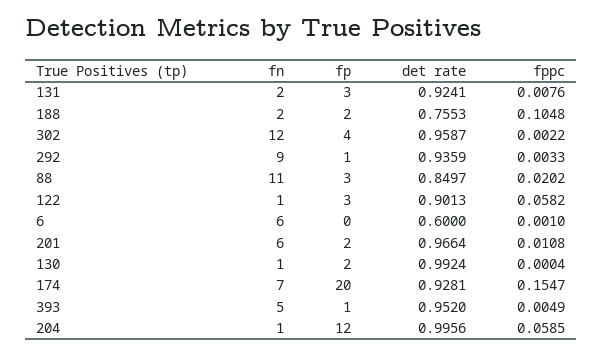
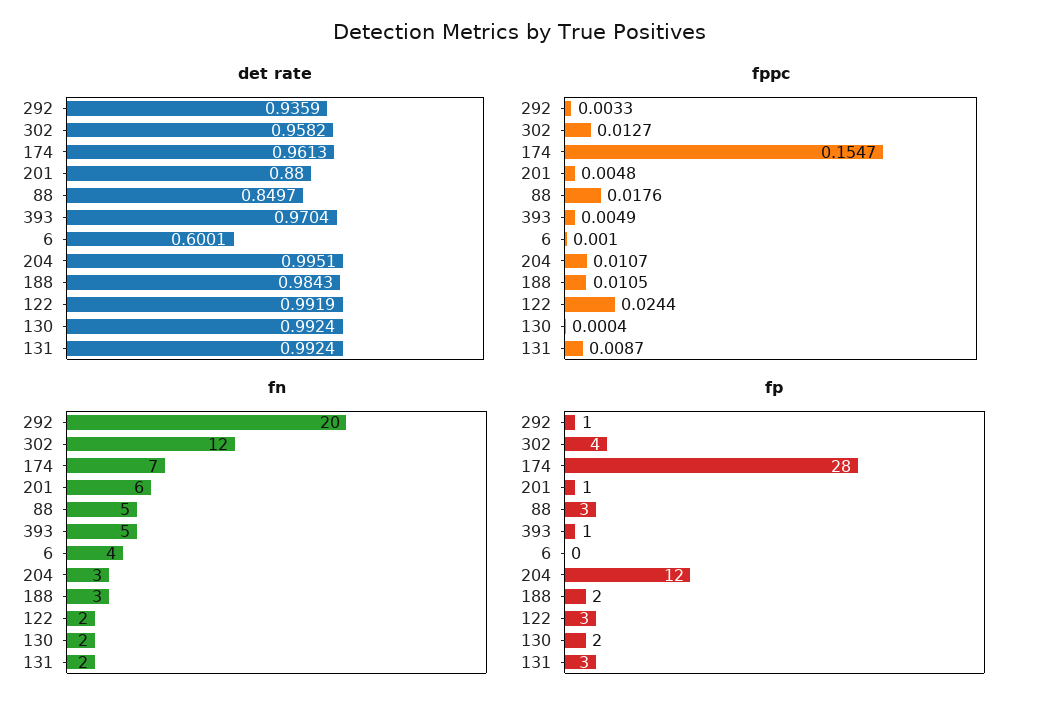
det rate, 131: 0.9241 -> 0.9924
fppc, 131: 0.0076 -> 0.0087
fn, 188: 2 -> 3
det rate, 188: 0.7553 -> 0.9843
fppc, 188: 0.1048 -> 0.0105
det rate, 302: 0.9587 -> 0.9582
fppc, 302: 0.0022 -> 0.0127
fn, 292: 9 -> 20
fn, 88: 11 -> 5
fppc, 88: 0.0202 -> 0.0176
fn, 122: 1 -> 2
det rate, 122: 0.9013 -> 0.9919
fppc, 122: 0.0582 -> 0.0244
fn, 6: 6 -> 4
det rate, 6: 0.6 -> 0.6001
fp, 201: 2 -> 1
det rate, 201: 0.9664 -> 0.88
fppc, 201: 0.0108 -> 0.0048
fn, 130: 1 -> 2
fp, 174: 20 -> 28
det rate, 174: 0.9281 -> 0.9613
det rate, 393: 0.952 -> 0.9704
fn, 204: 1 -> 3
det rate, 204: 0.9956 -> 0.9951
fppc, 204: 0.0585 -> 0.0107

